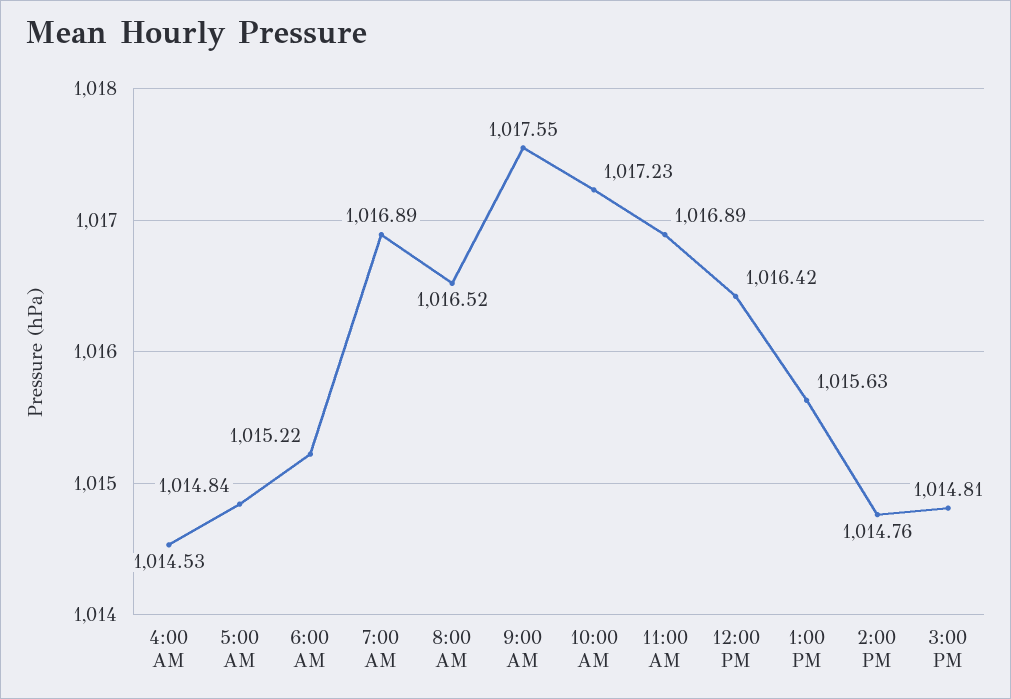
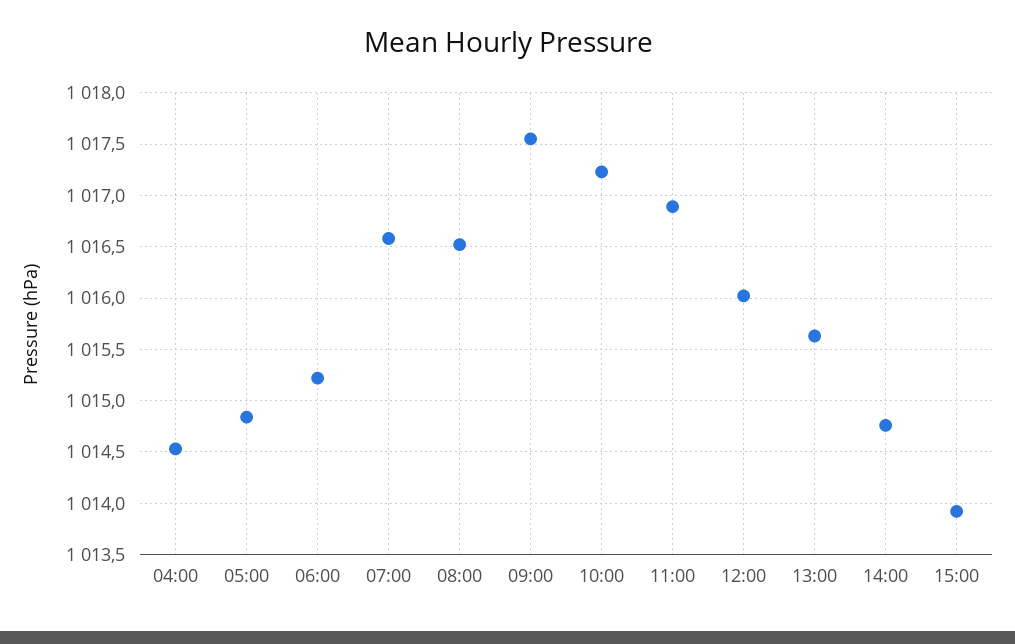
7:00 AM: 1016.89 -> 1016.6
12:00 PM: 1016.42 -> 1016
3:00 PM: 1014.81 -> 1013.9

